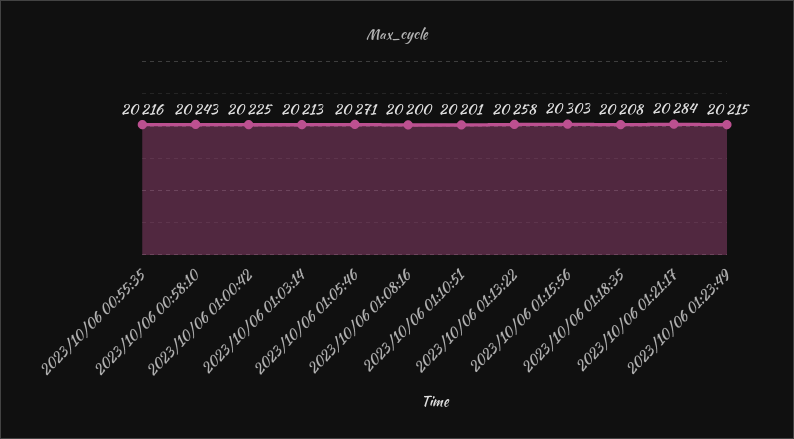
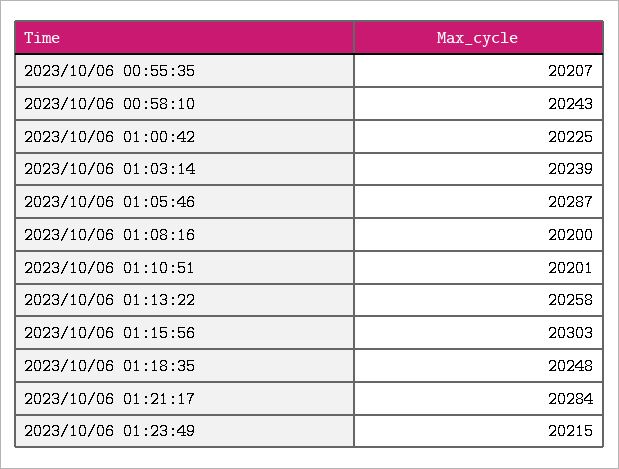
2023/10/06 00:55:35: 20216 -> 20207
2023/10/06 01:03:14: 20213 -> 20239
2023/10/06 01:05:46: 20271 -> 20287
2023/10/06 01:18:35: 20208 -> 20248

